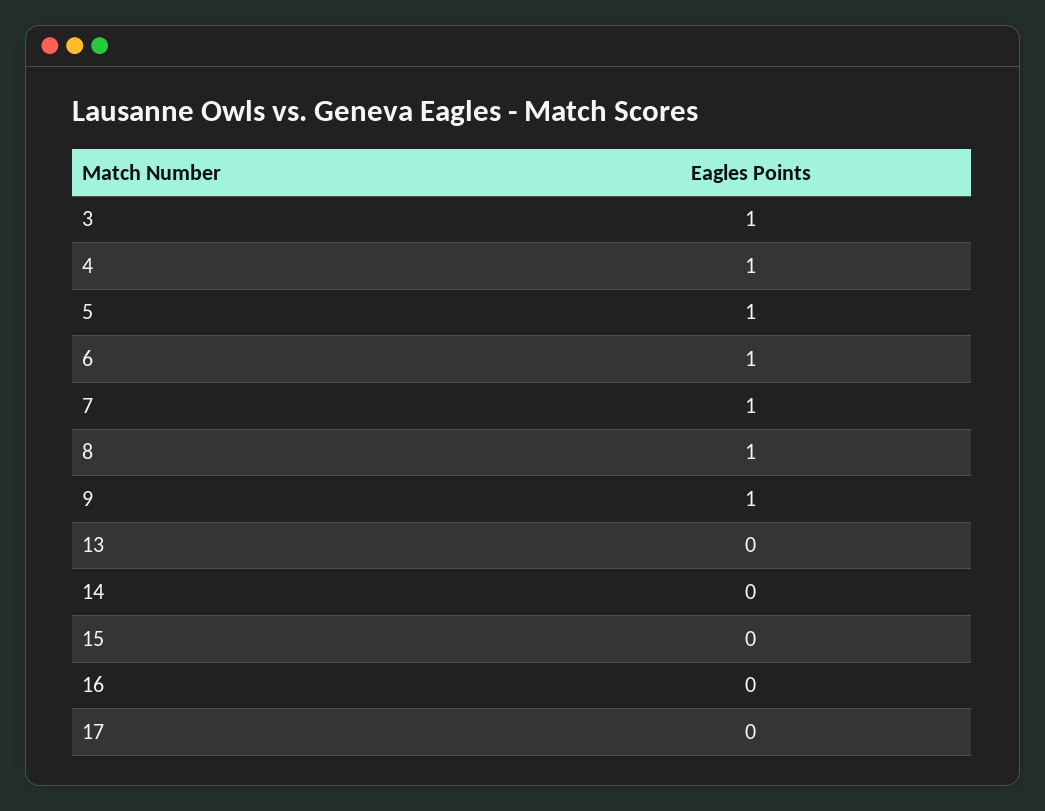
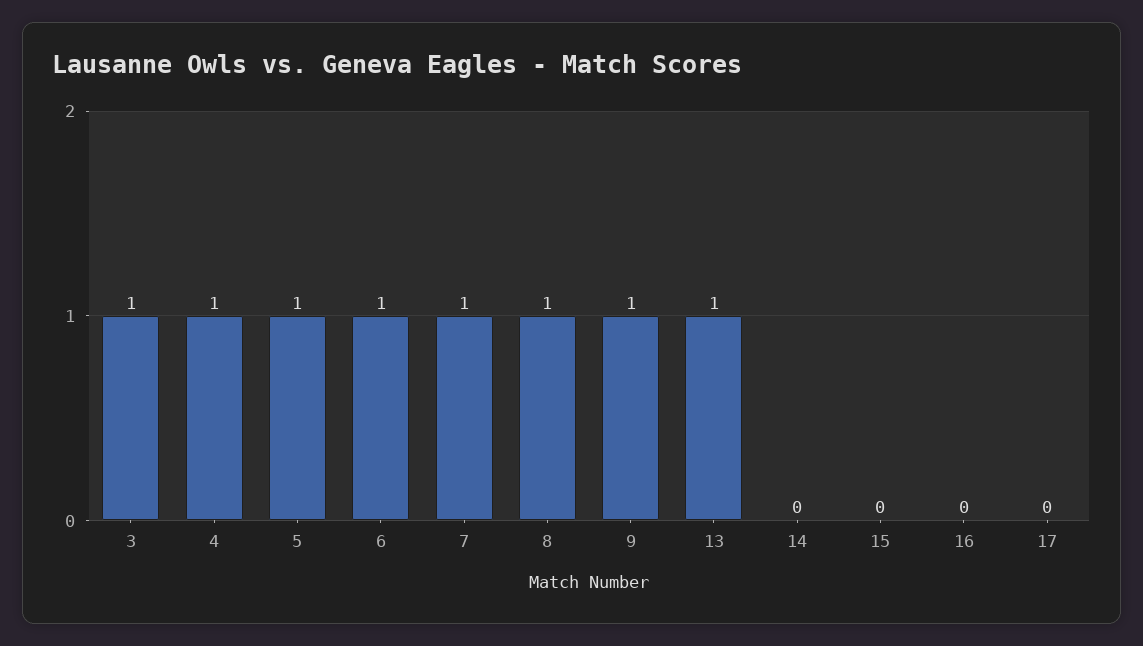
13: 0 -> 1

